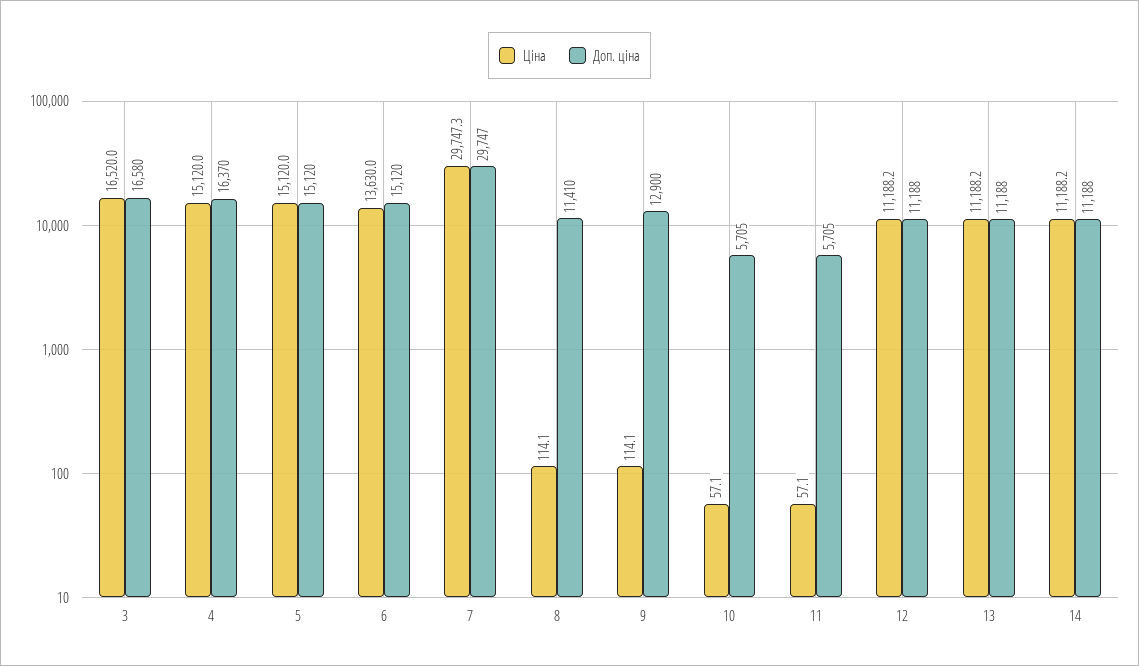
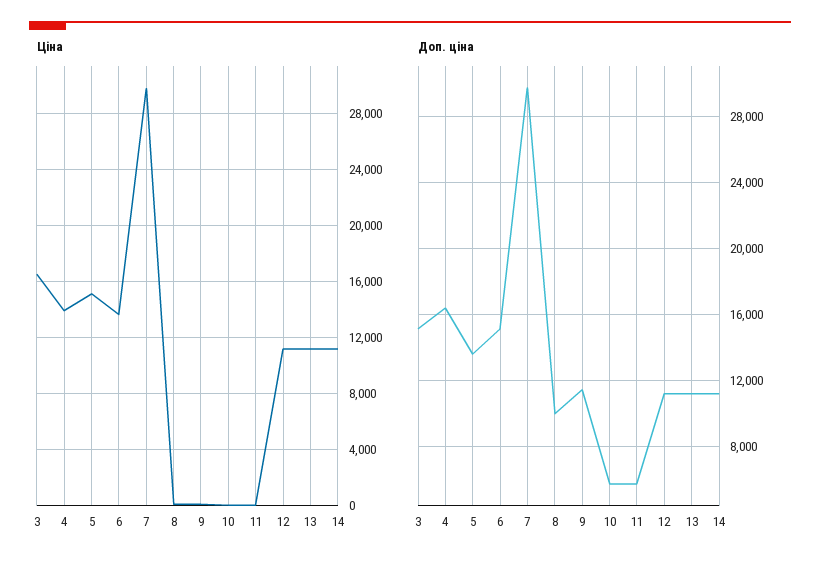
Доп. ціна, 3: 16580 -> 15000
Ціна, 4: 15120 -> 14000
Доп. ціна, 5: 15120 -> 13500
Доп. ціна, 8: 11410 -> 10000
Доп. ціна, 9: 12900 -> 11500

